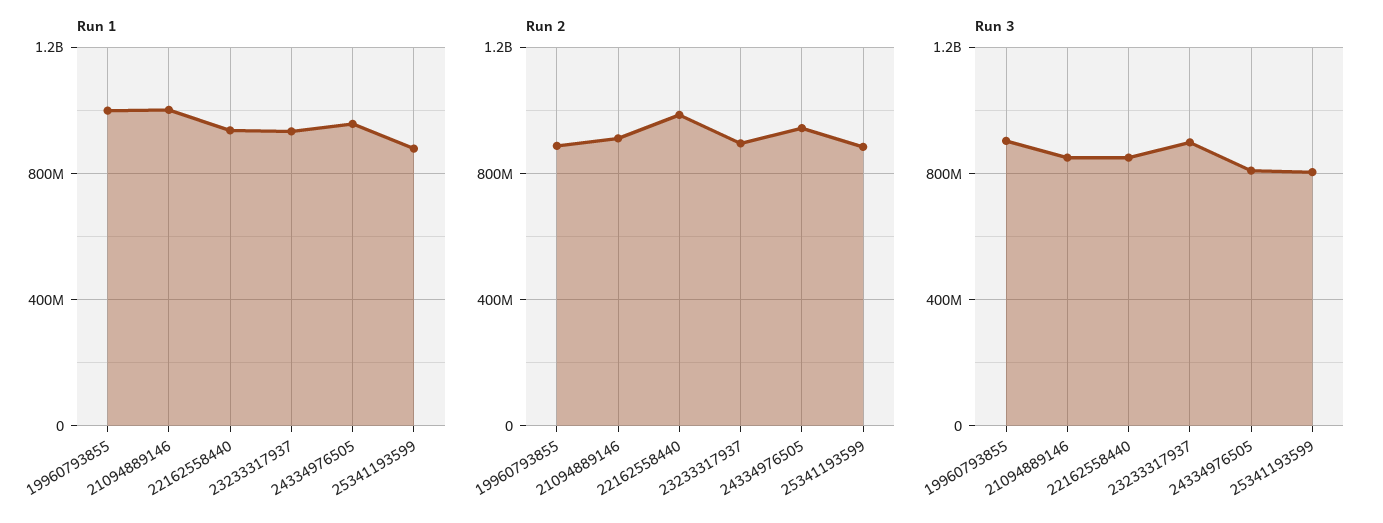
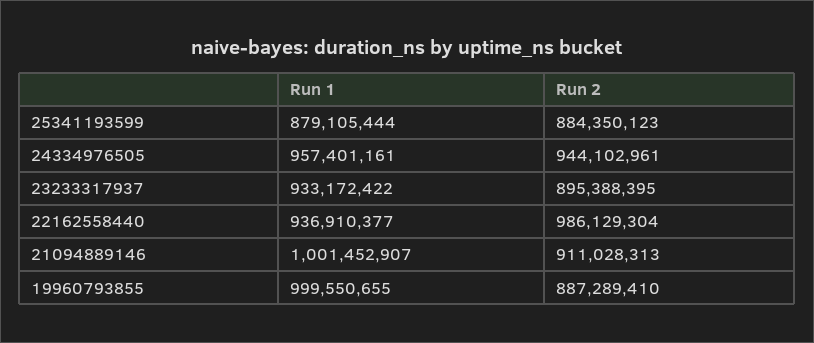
Run 3, 19960793855: 900000000 -> none
Run 3, 21094889146: 850000000 -> none
Run 3, 22162558440: 850000000 -> none
Run 3, 23233317937: 900000000 -> none
Run 3, 24334976505: 800000000 -> none
Run 3, 25341193599: 800000000 -> none

